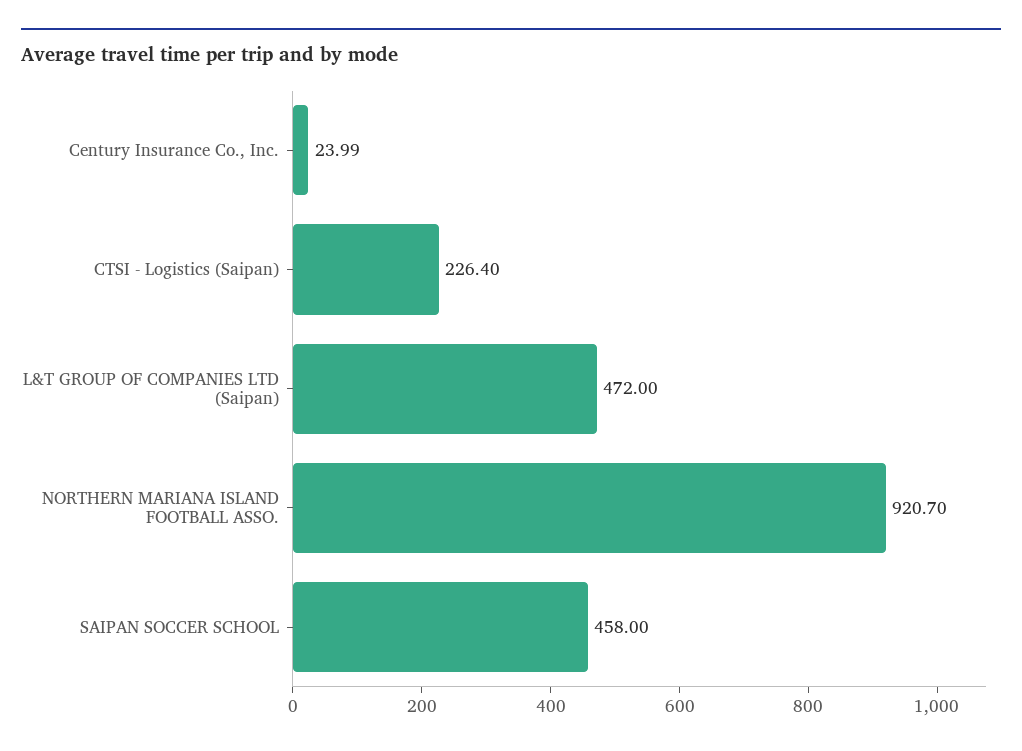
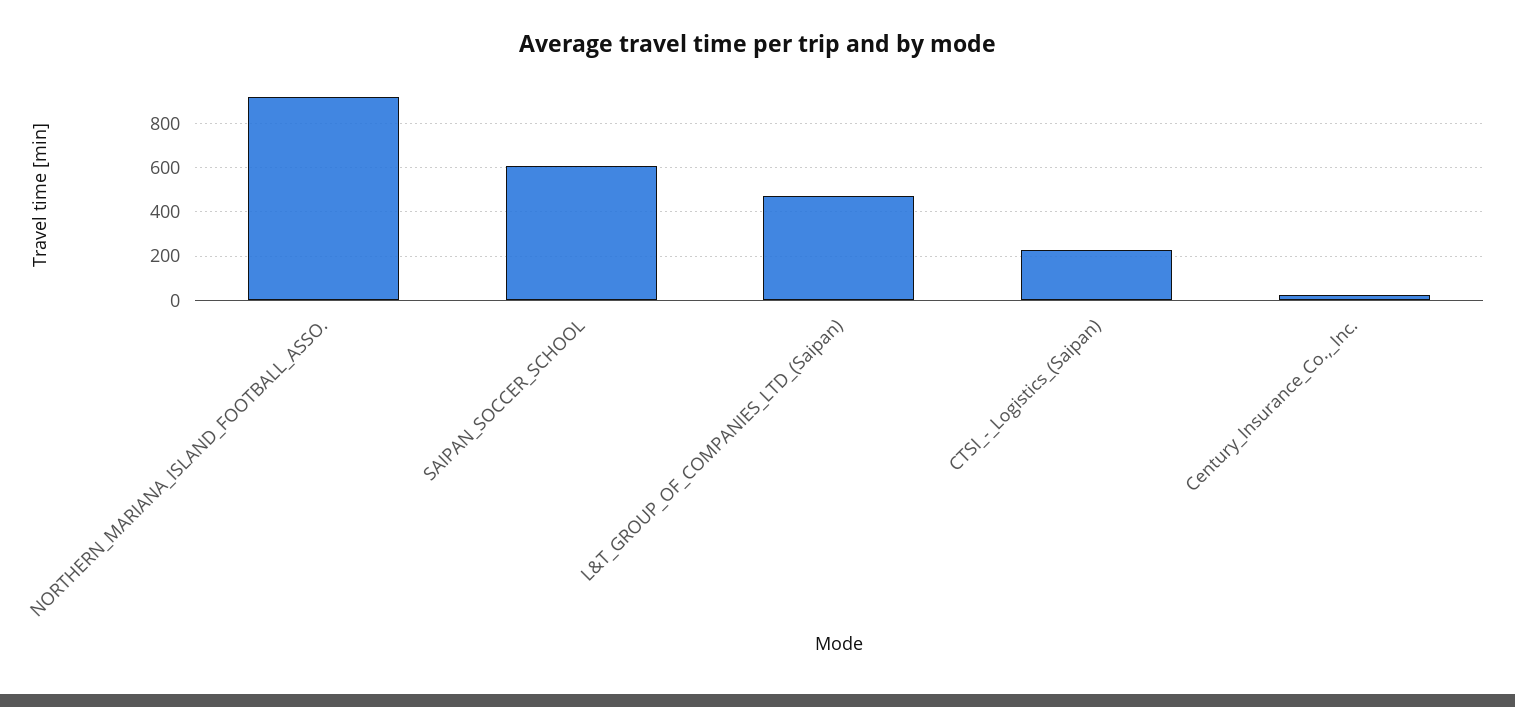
SAIPAN SOCCER SCHOOL: 458 -> 600

